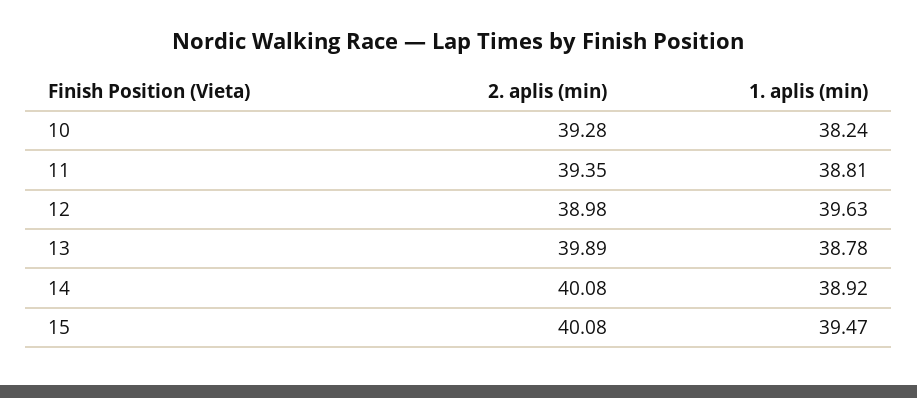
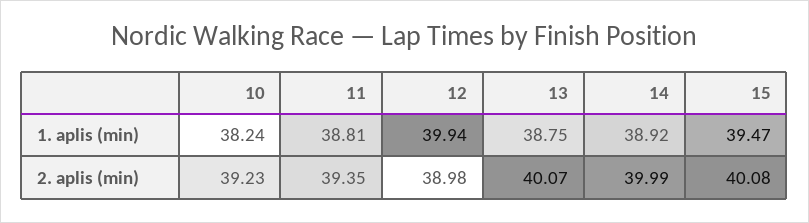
2. aplis (min), 10: 39.28 -> 39.23
1. aplis (min), 12: 39.63 -> 39.94
2. aplis (min), 13: 39.89 -> 40.07
1. aplis (min), 13: 38.78 -> 38.75
2. aplis (min), 14: 40.08 -> 39.99

